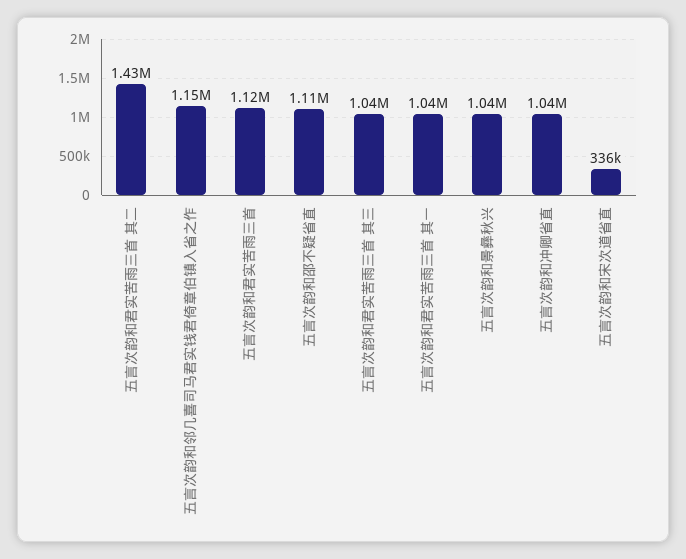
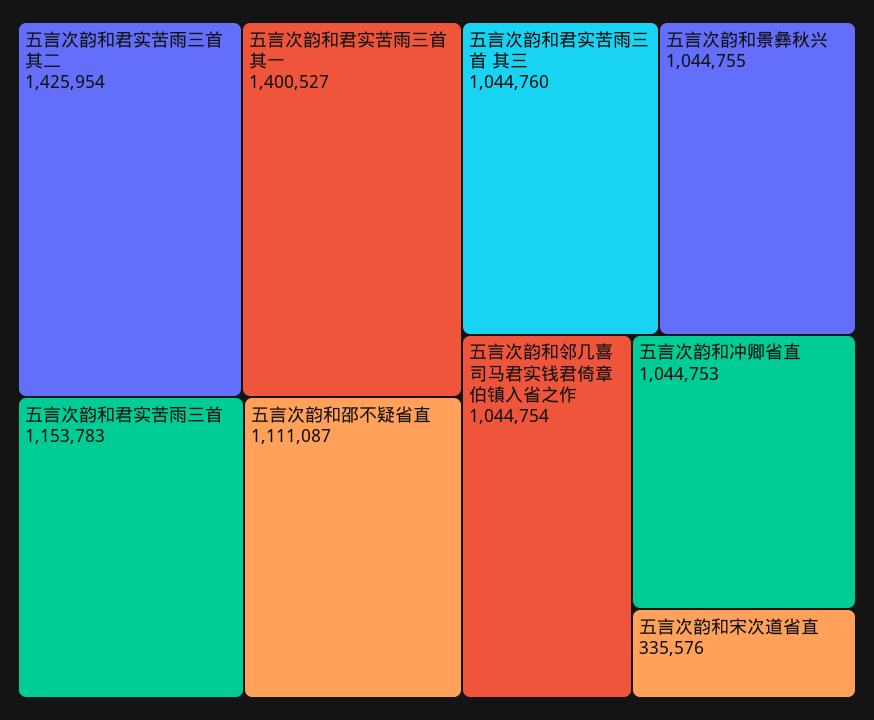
五言次韵和邻几喜司马君实钱君倚章伯镇入省之作: 1150000 -> 1044754
五言次韵和君实苦雨三首: 1120000 -> 1153783
五言次韵和君实苦雨三首 其一: 1040000 -> 1400527

